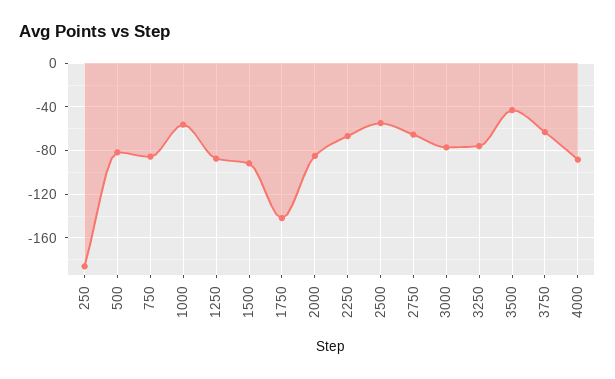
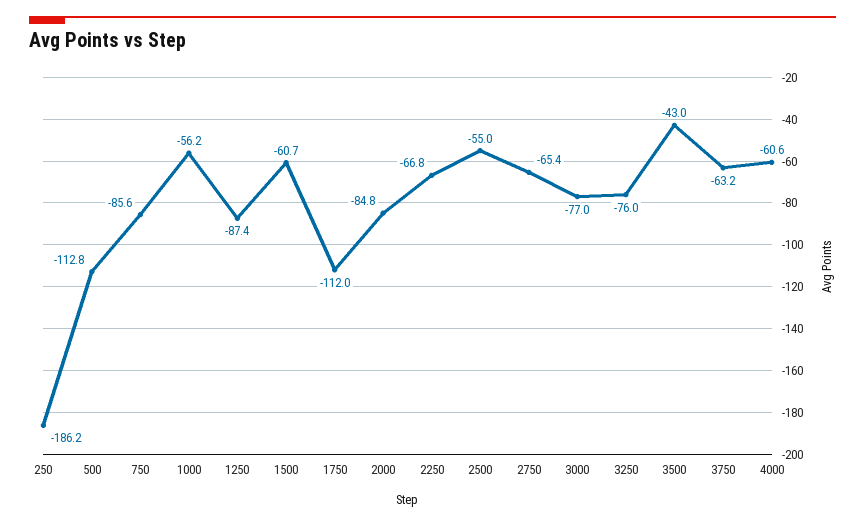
500: -80 -> -112.8
1500: -90 -> -60.7
1750: -140 -> -112
4000: -90 -> -60.6

